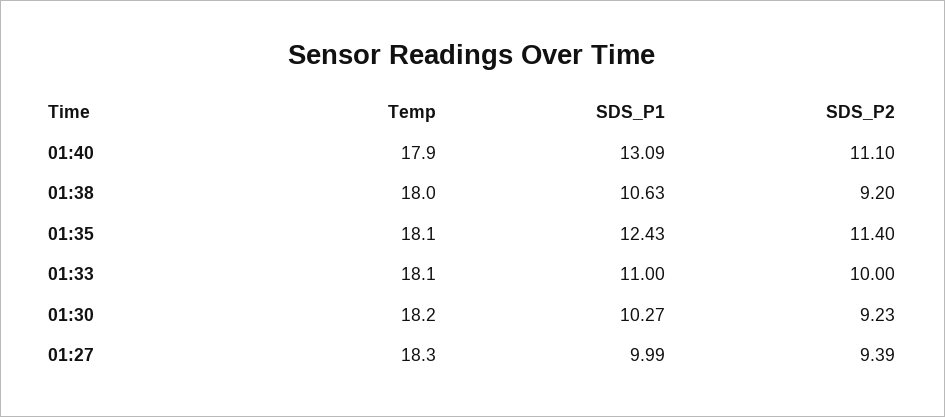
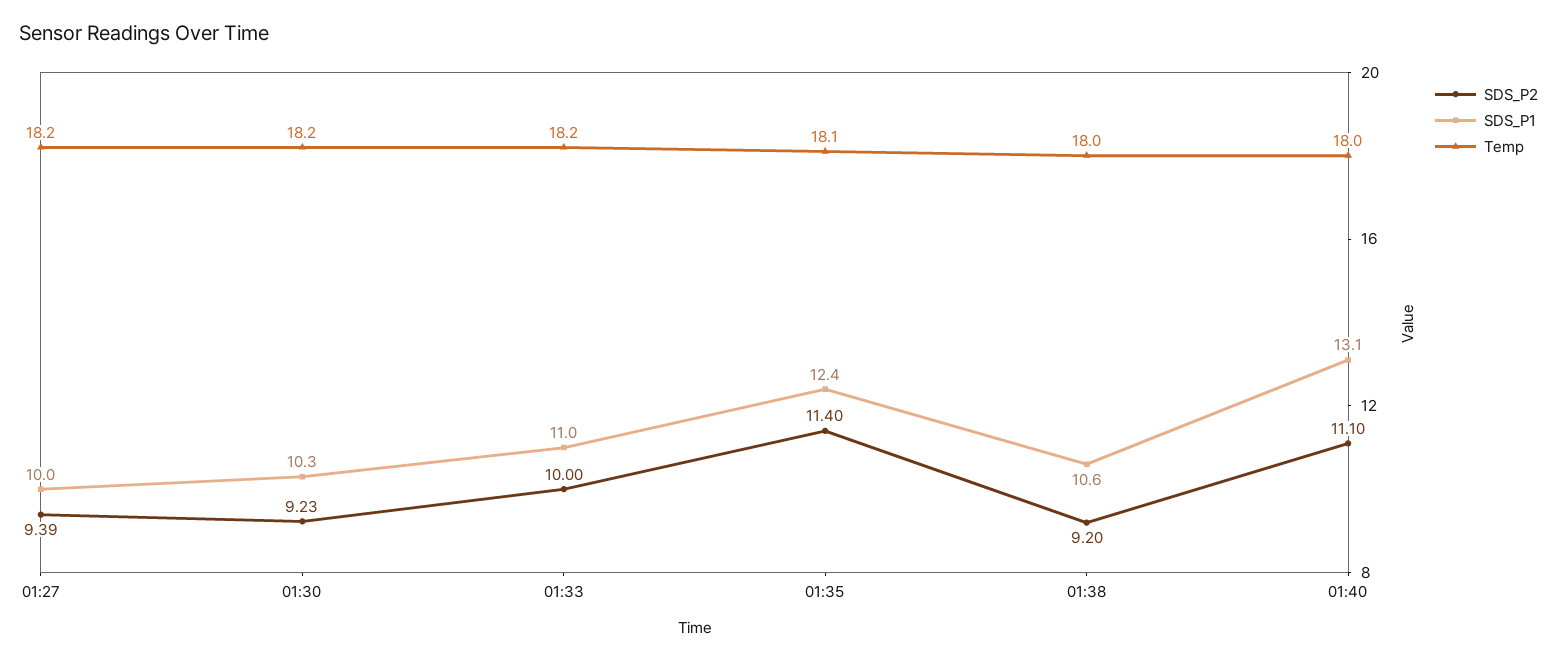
Temp, 01:40: 17.9 -> 18
Temp, 01:33: 18.1 -> 18.2
Temp, 01:27: 18.3 -> 18.2

